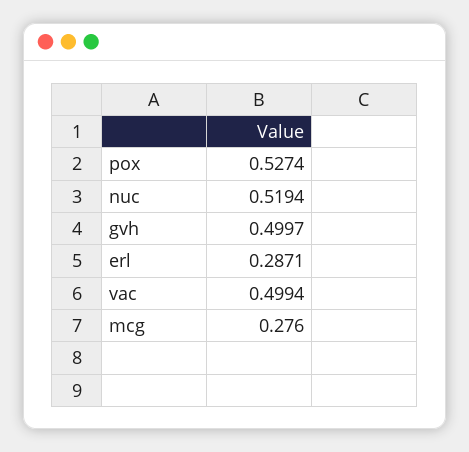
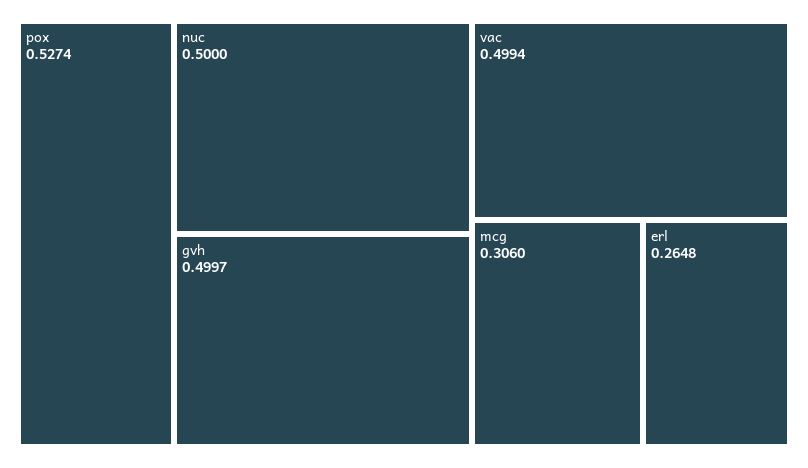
nuc: 0.5194 -> 0.5
erl: 0.2871 -> 0.2648
mcg: 0.276 -> 0.306

